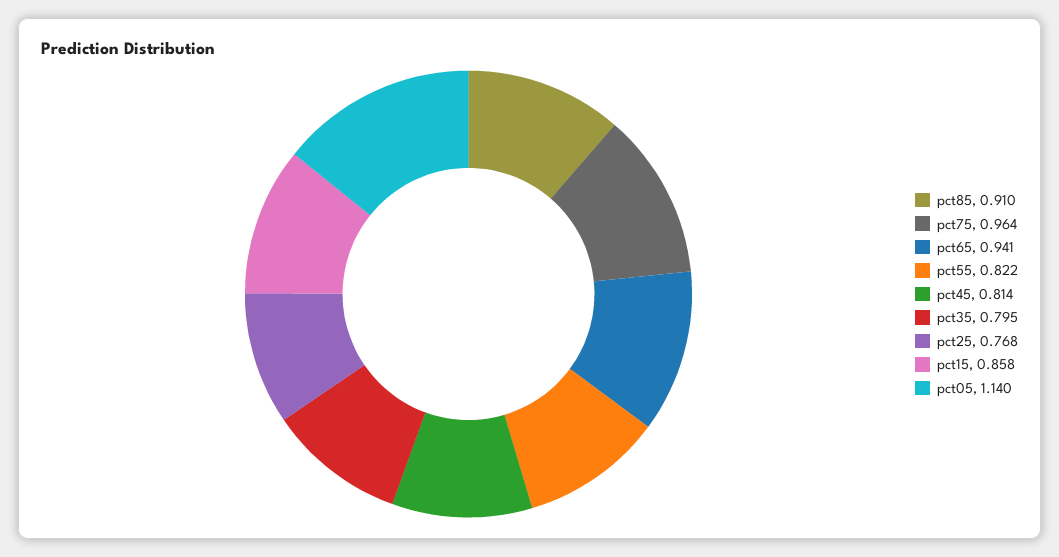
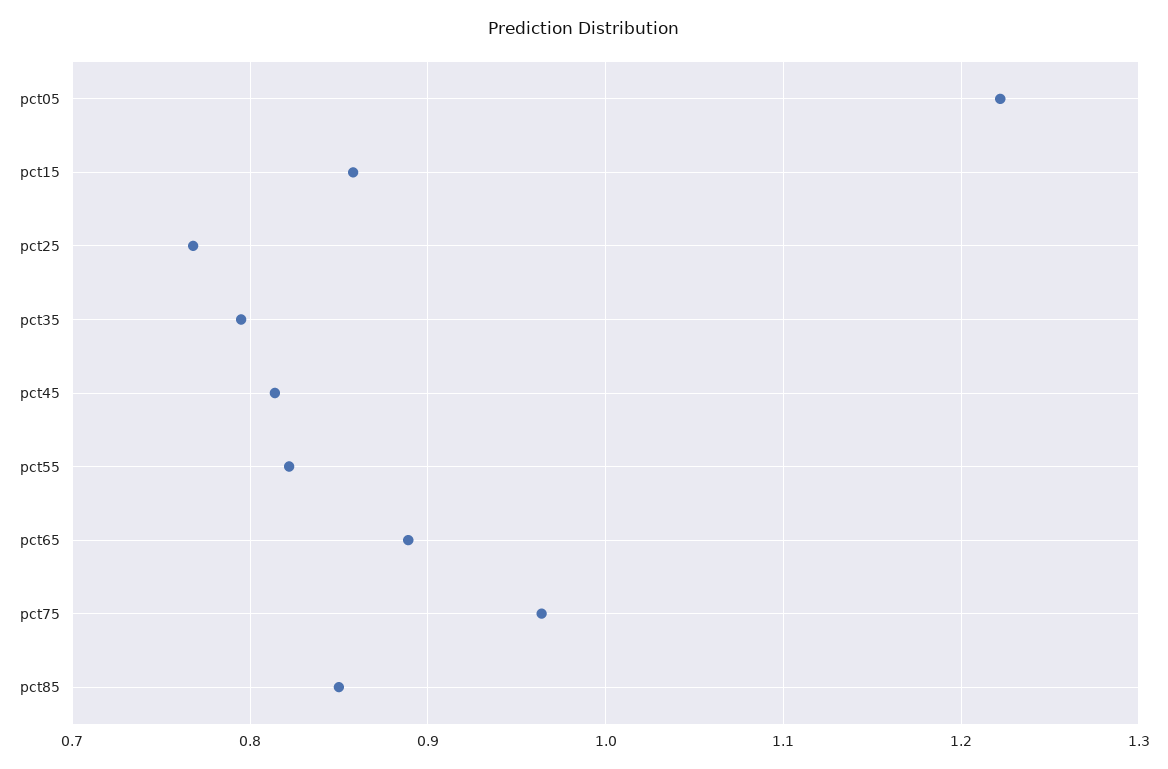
pct85: 0.91 -> 0.85
pct65: 0.941 -> 0.89
pct05: 1.14 -> 1.22

